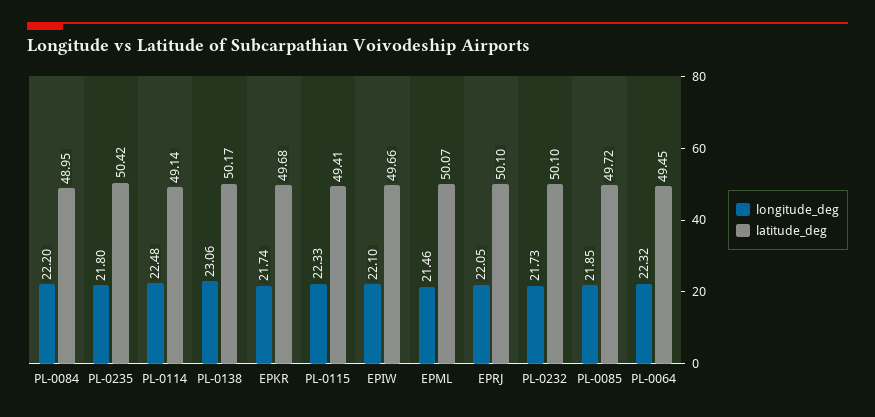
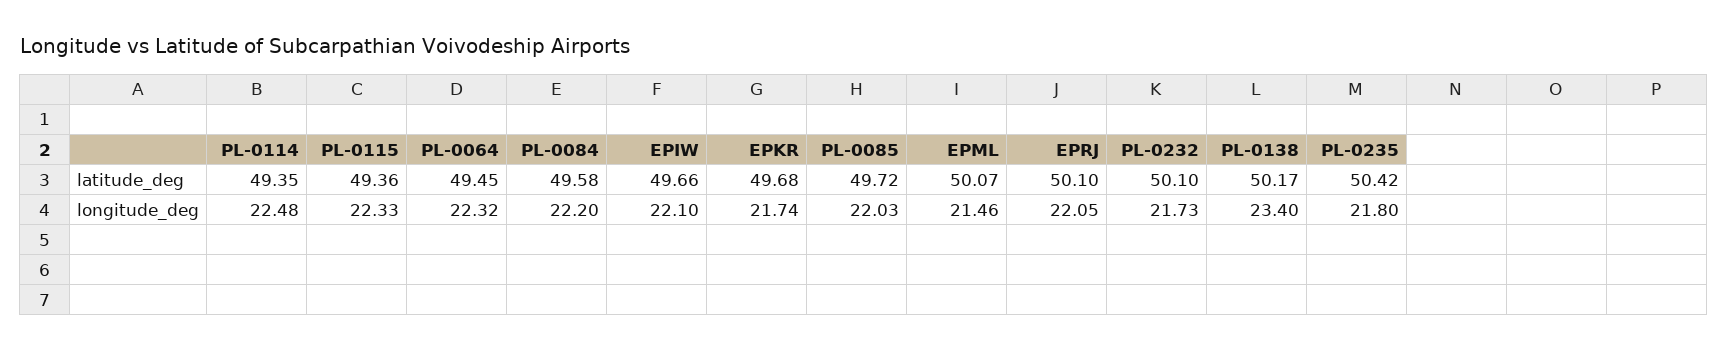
latitude_deg, PL-0084: 48.95 -> 49.58
latitude_deg, PL-0114: 49.14 -> 49.35
longitude_deg, PL-0138: 23.06 -> 23.4
latitude_deg, PL-0115: 49.41 -> 49.36
longitude_deg, PL-0085: 21.85 -> 22.03

